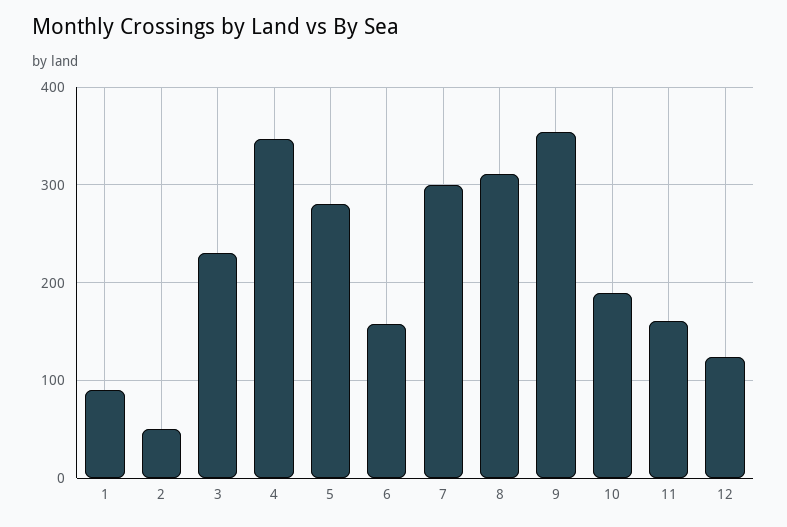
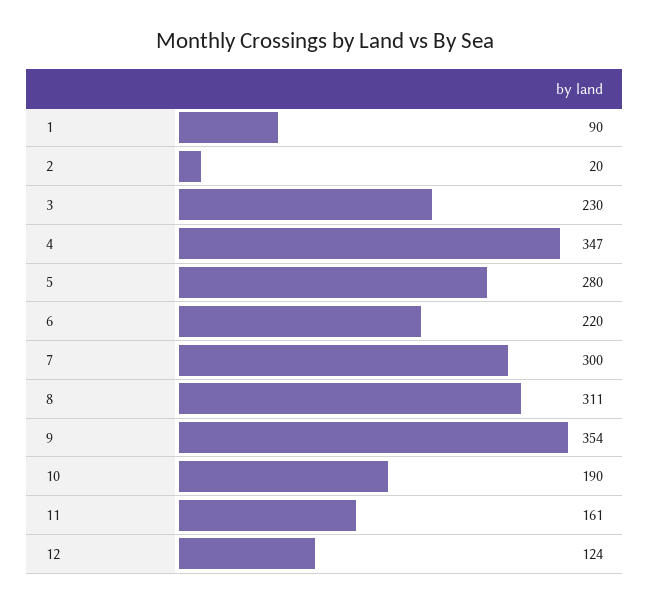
2: 50 -> 20
6: 160 -> 220

